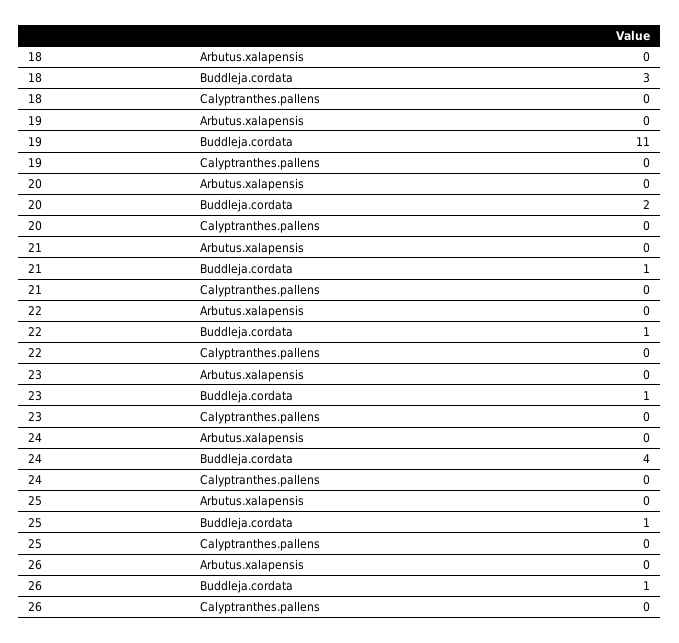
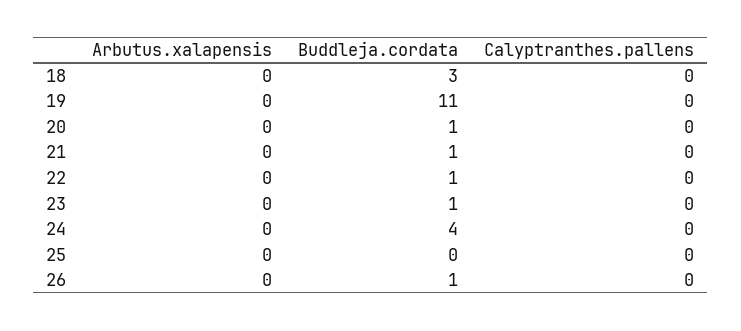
20, Buddleja.cordata: 2 -> 1
25, Buddleja.cordata: 1 -> 0

